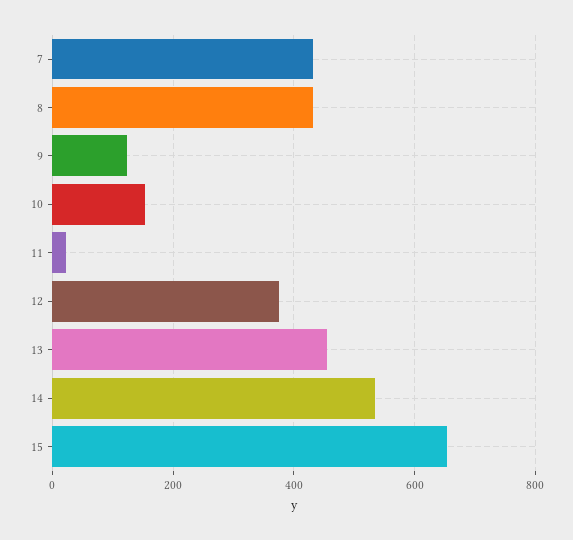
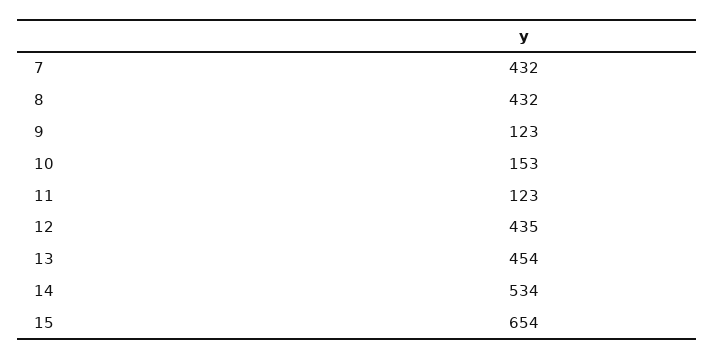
11: 20 -> 123
12: 380 -> 435

